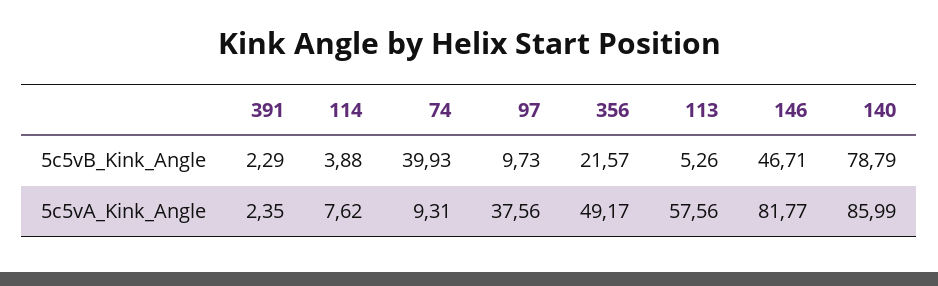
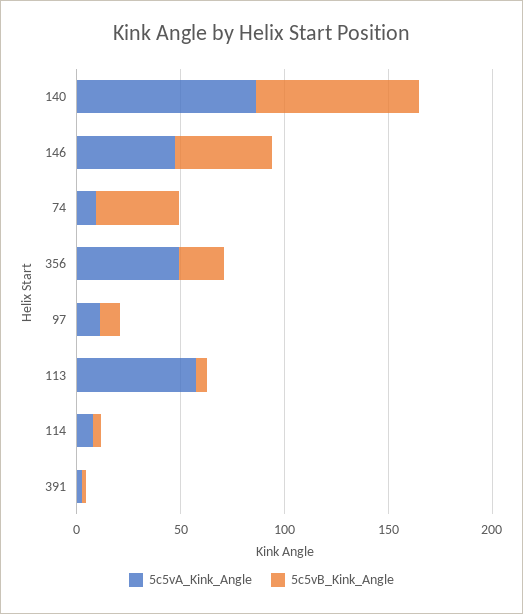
5c5vA_Kink_Angle, 97: 37.56 -> 10
5c5vA_Kink_Angle, 146: 81.77 -> 50

